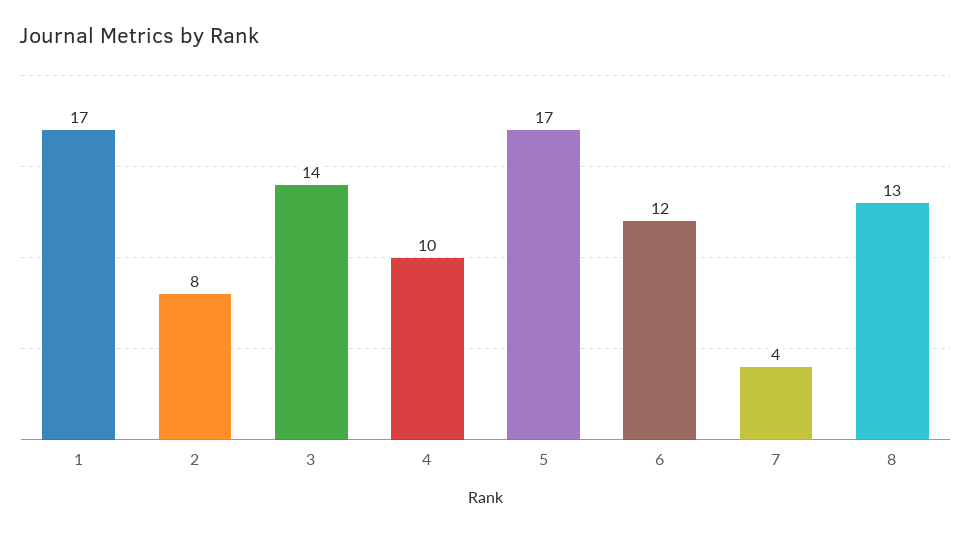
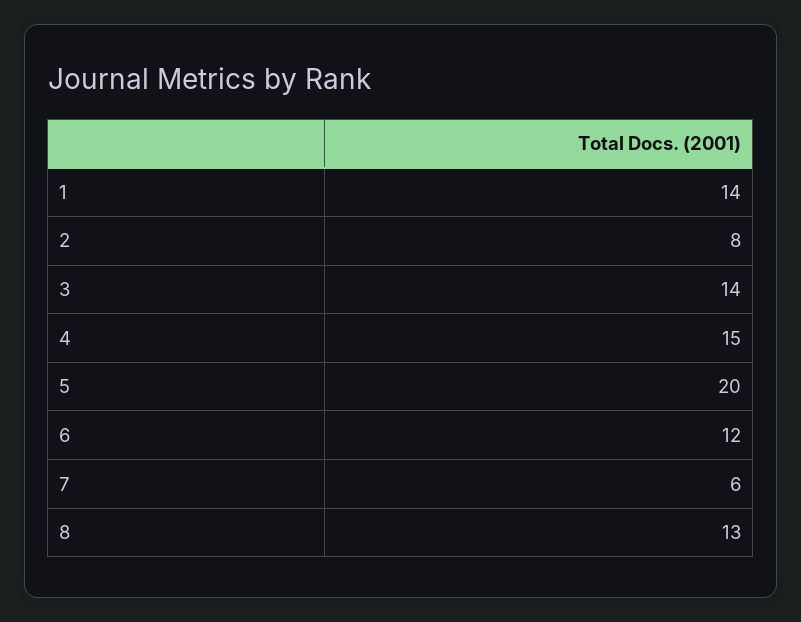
1: 17 -> 14
4: 10 -> 15
5: 17 -> 20
7: 4 -> 6

